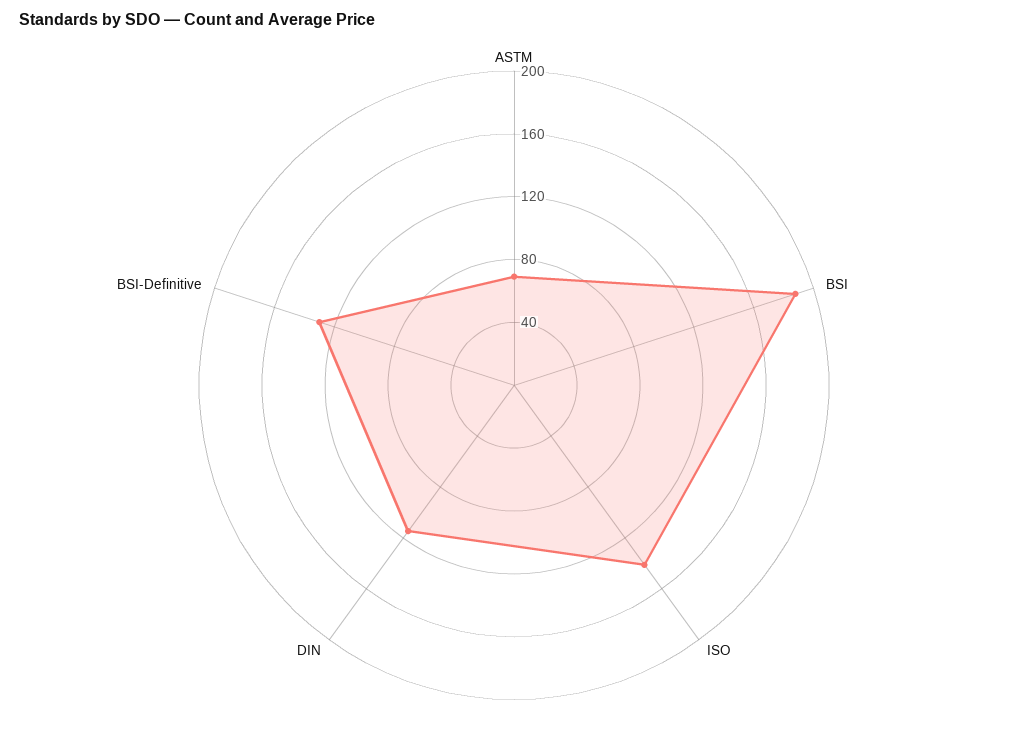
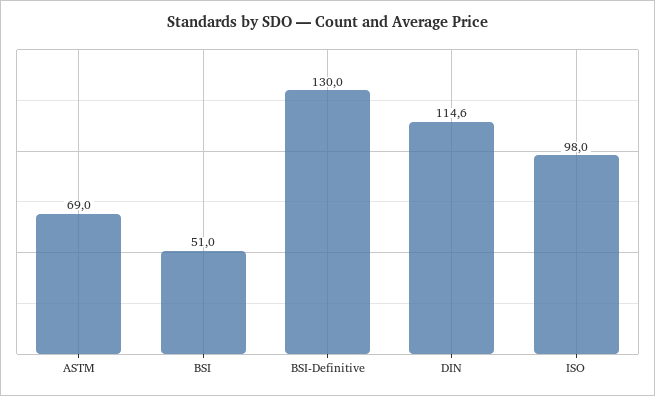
BSI: 190 -> 51
ISO: 140 -> 98

